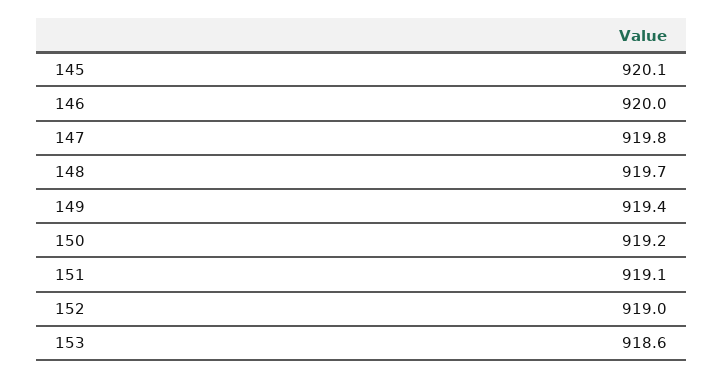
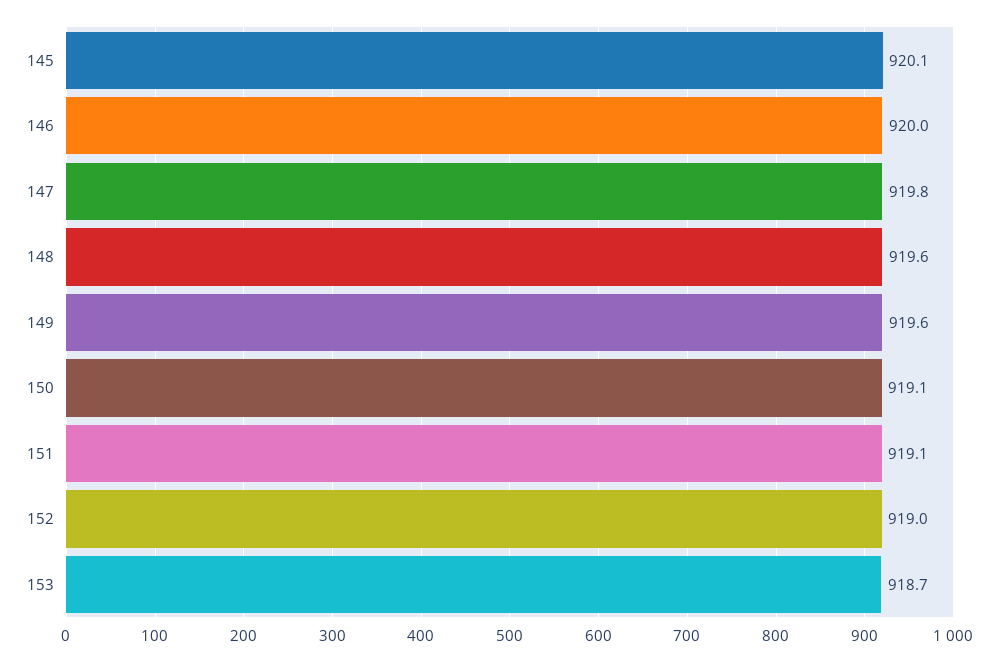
148: 919.7 -> 919.6
149: 919.4 -> 919.6
150: 919.2 -> 919.1
153: 918.6 -> 918.7

